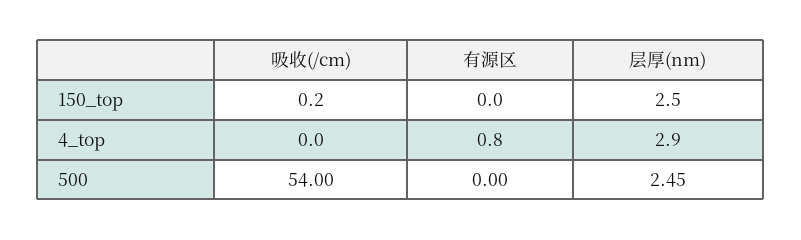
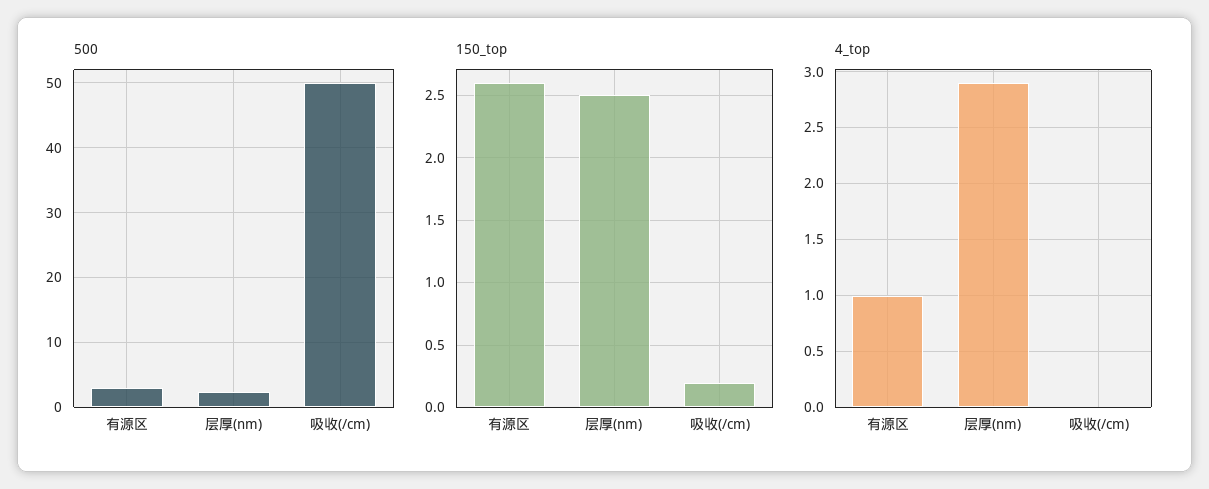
150_top, 有源区: 0 -> 2.6
4_top, 有源区: 0.8 -> 1
500, 吸收(/cm): 54 -> 50
500, 有源区: 0 -> 3

